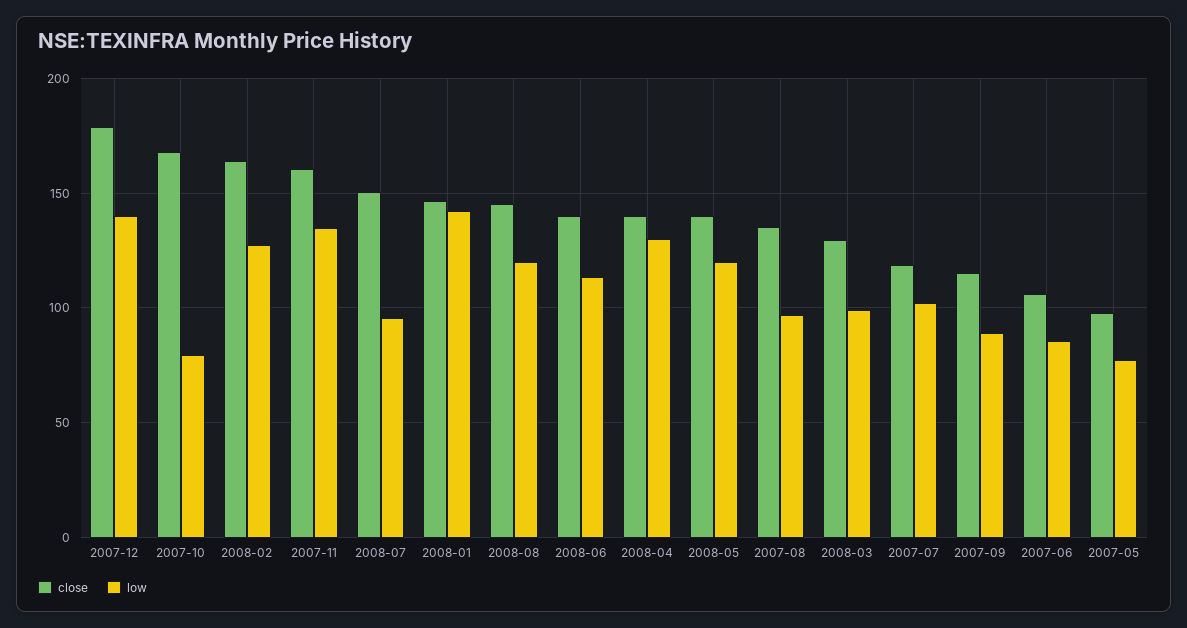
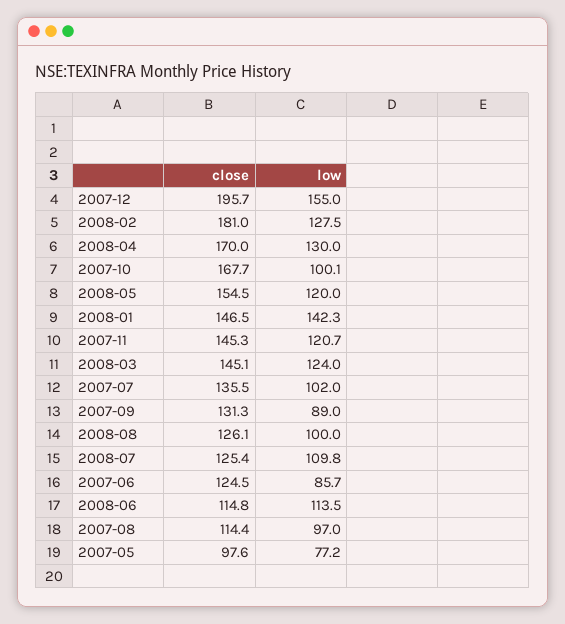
close, 2007-12: 180 -> 195.7
low, 2007-12: 140 -> 155
low, 2007-10: 80 -> 100.1
close, 2008-02: 165 -> 181
close, 2007-11: 160 -> 145.3
low, 2007-11: 135 -> 120.7
close, 2008-07: 150 -> 125.4
low, 2008-07: 95 -> 109.8
close, 2008-08: 145 -> 126.1
low, 2008-08: 120 -> 100
close, 2008-06: 140 -> 114.8
close, 2008-04: 140 -> 170
close, 2008-05: 140 -> 154.5
close, 2007-08: 135 -> 114.4
close, 2008-03: 130 -> 145.1
low, 2008-03: 100 -> 124
close, 2007-07: 120 -> 135.5
close, 2007-09: 115 -> 131.3
close, 2007-06: 105 -> 124.5

